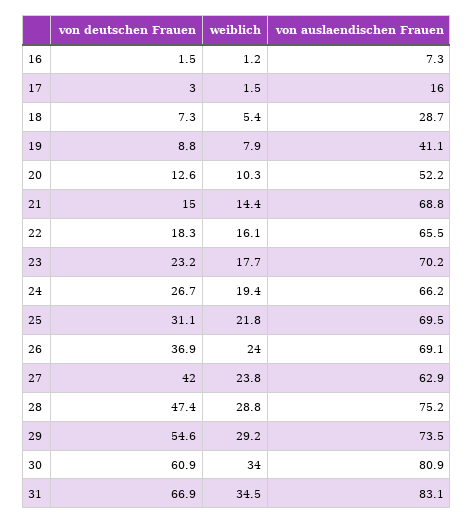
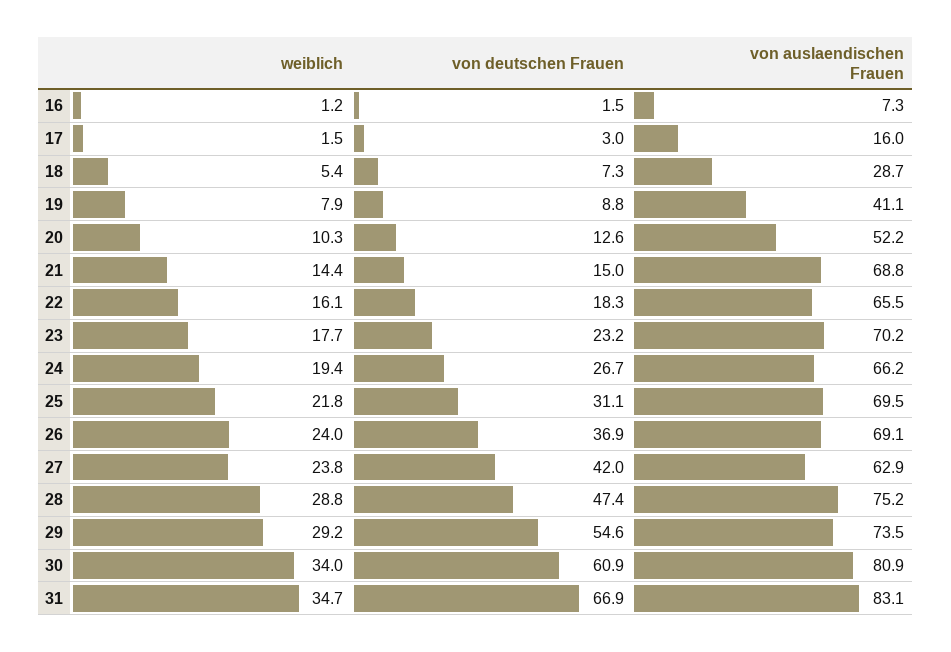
weiblich, 31: 34.5 -> 34.7

